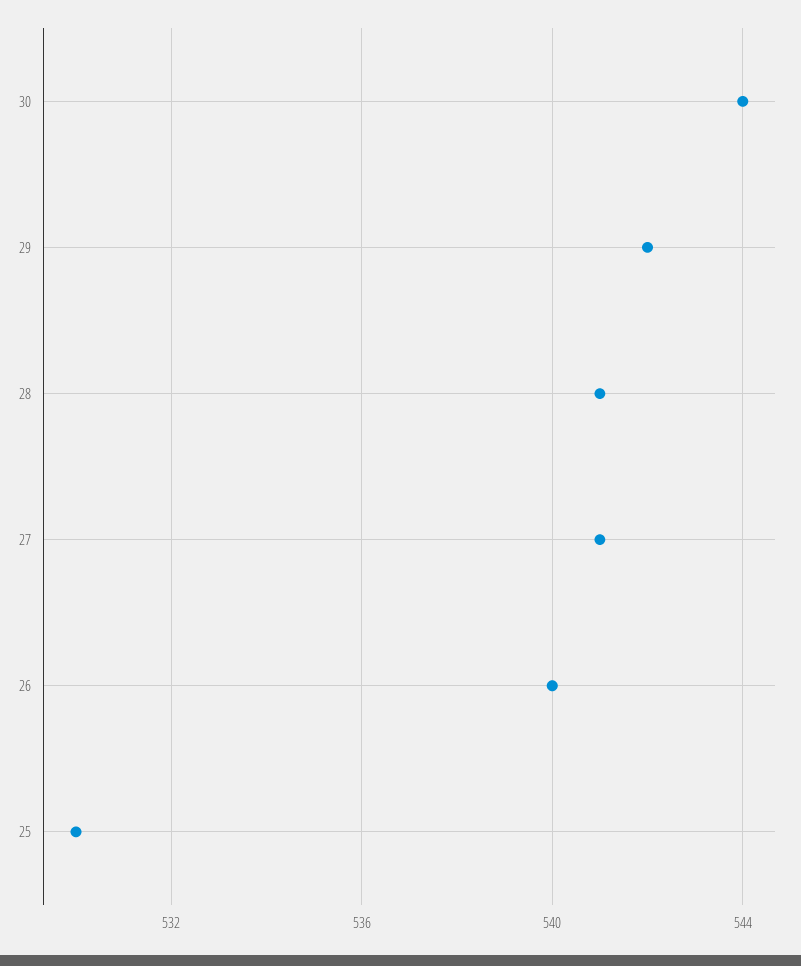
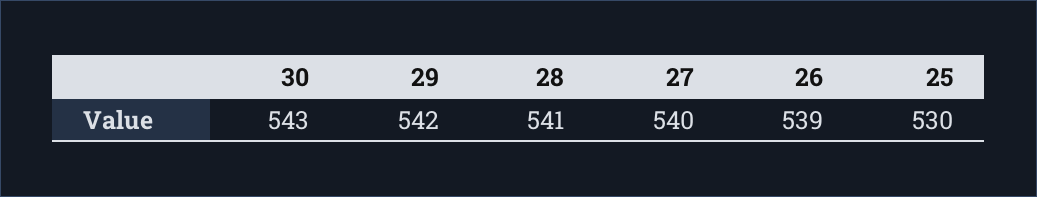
30: 544 -> 543
27: 541 -> 540
26: 540 -> 539

